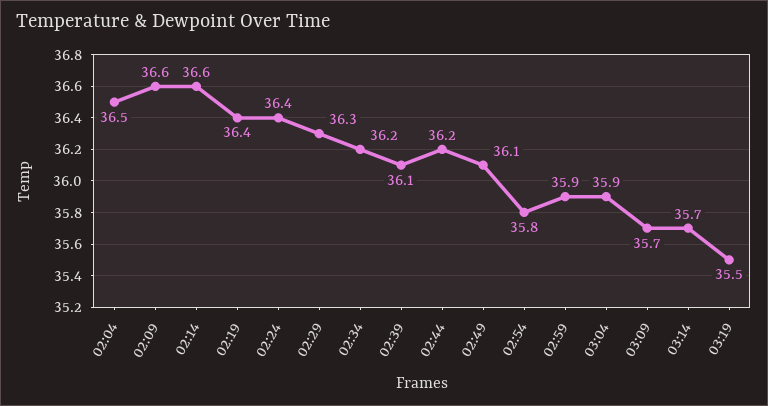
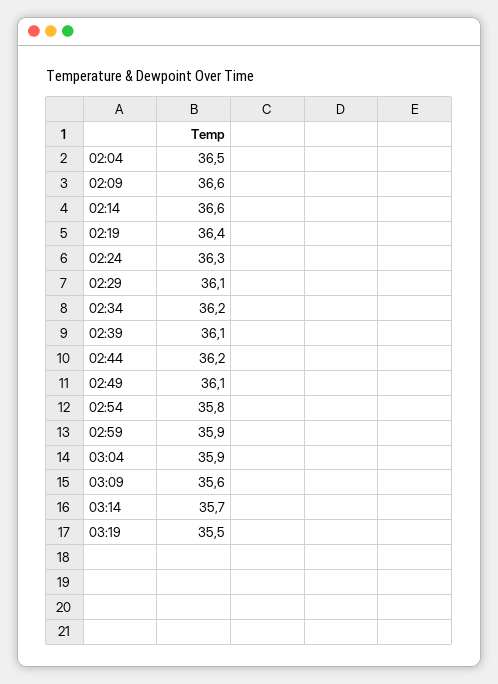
02:24: 36.4 -> 36.3
02:29: 36.3 -> 36.1
03:09: 35.7 -> 35.6

